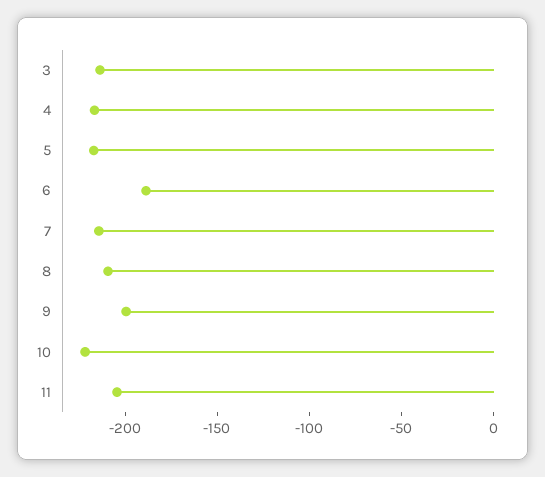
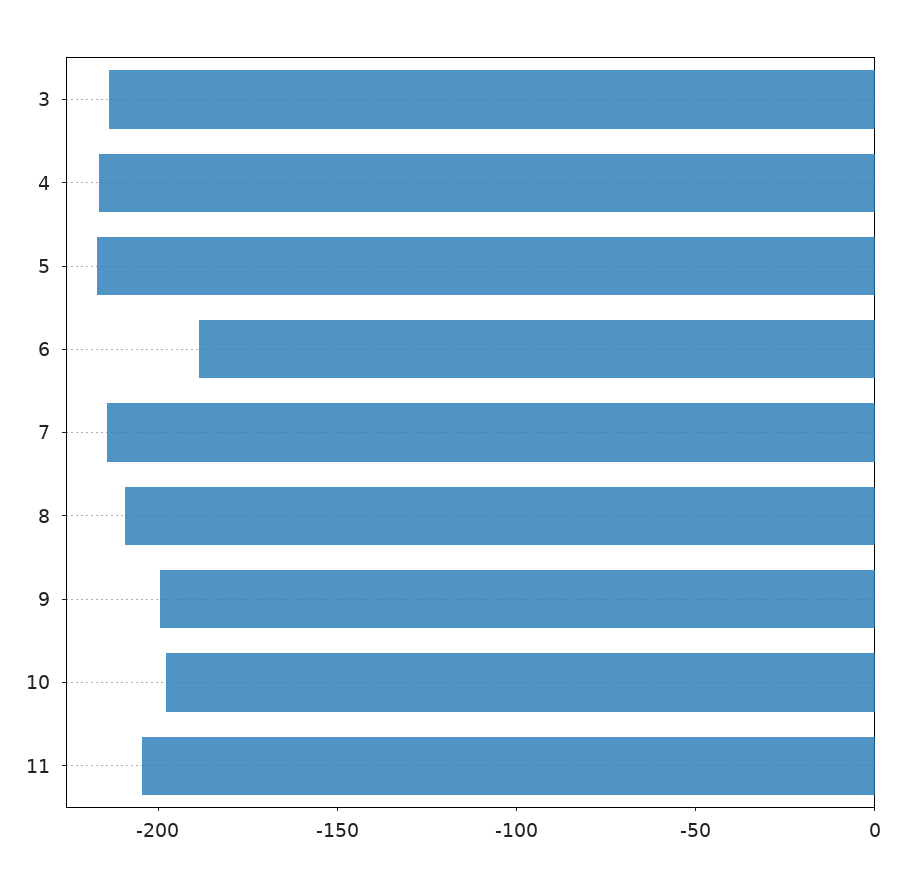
10: -220 -> -200

